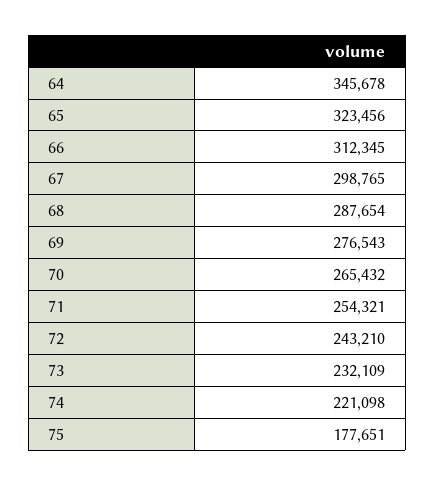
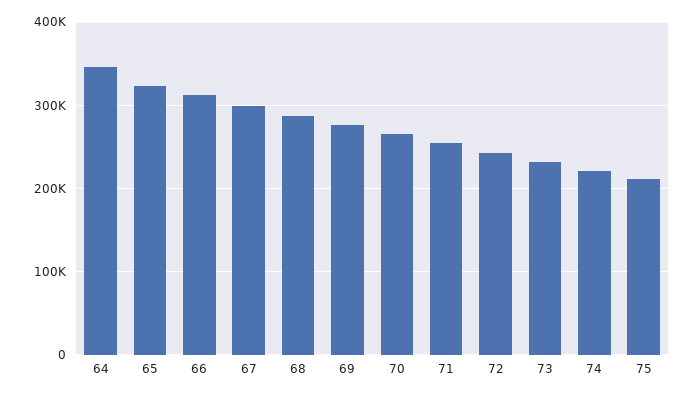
75: 177651 -> 210000

